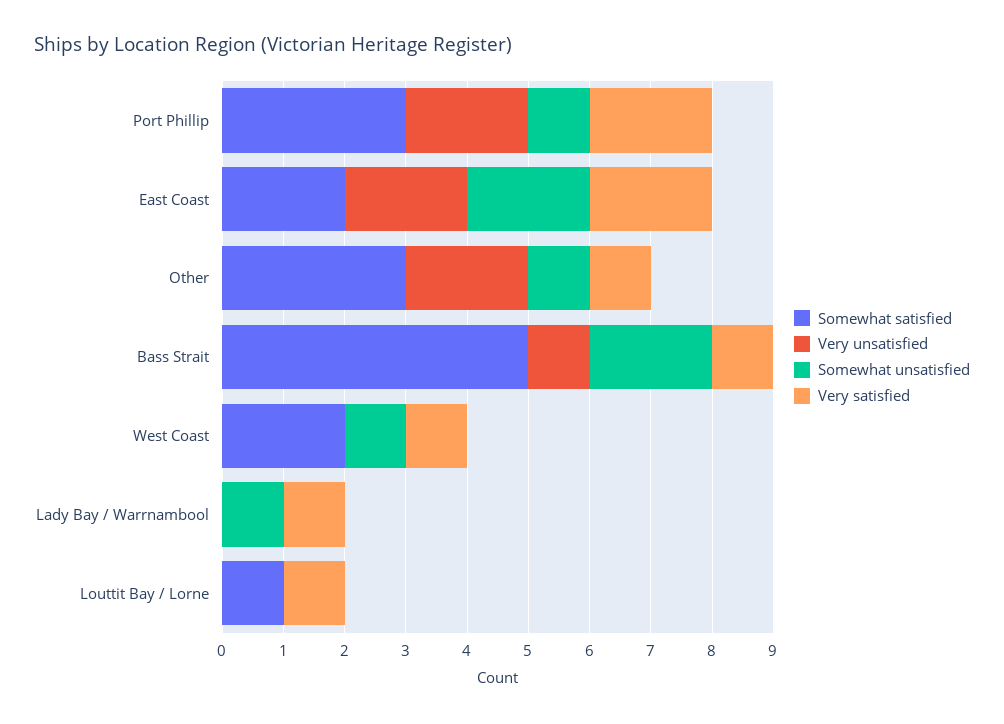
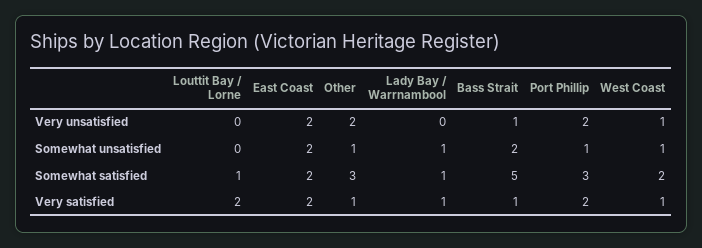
Very unsatisfied, West Coast: 0 -> 1
Somewhat satisfied, Lady Bay / Warrnambool: 0 -> 1
Very satisfied, Louttit Bay / Lorne: 1 -> 2

